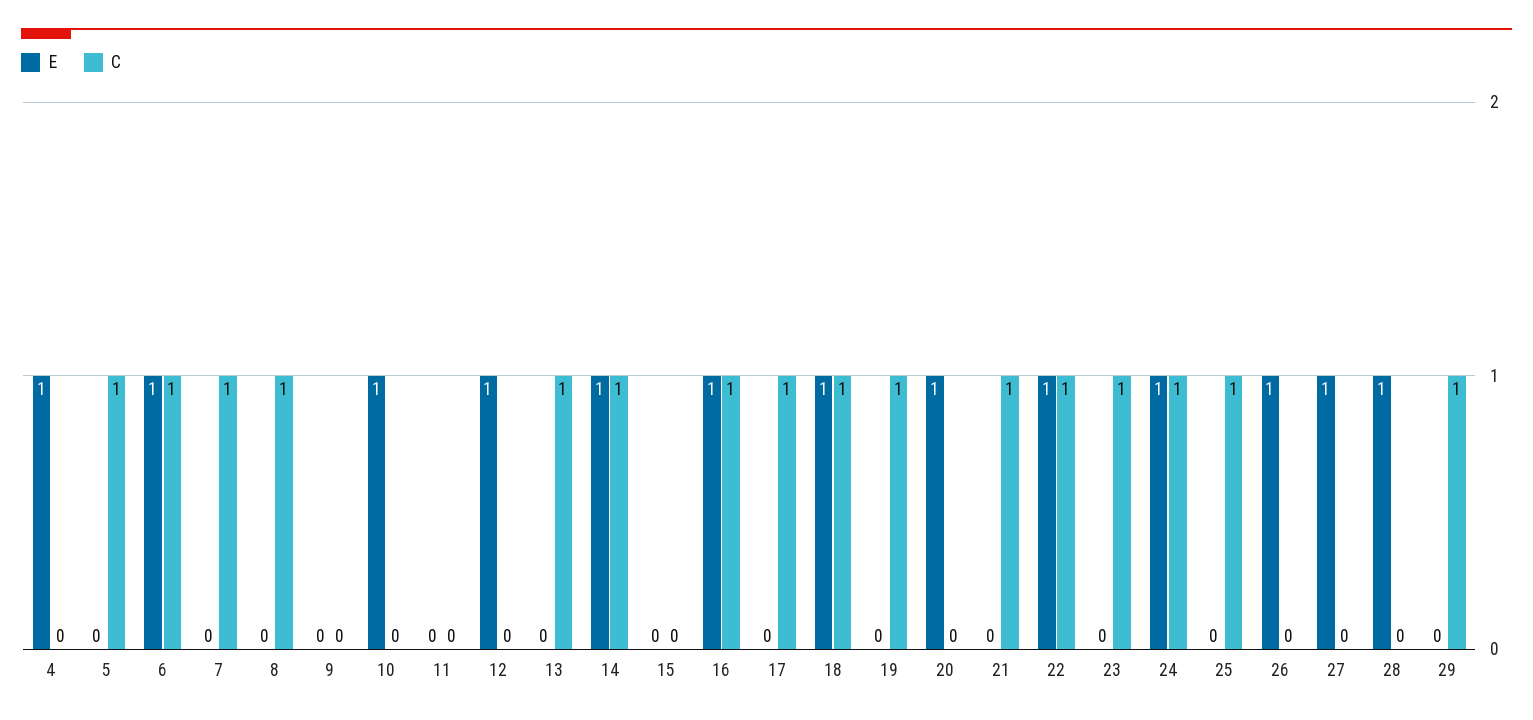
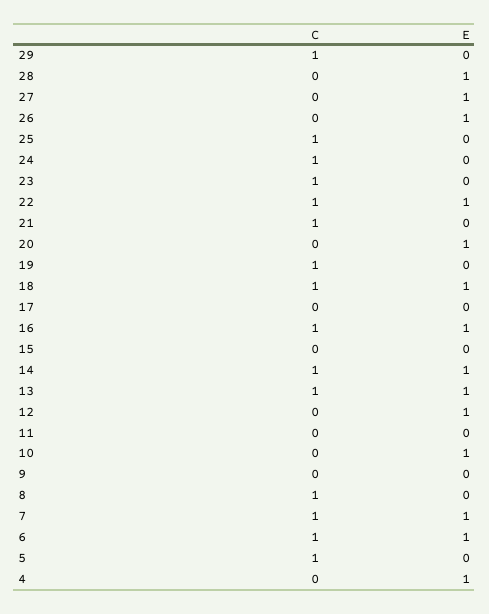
E, 7: 0 -> 1
E, 13: 0 -> 1
C, 17: 1 -> 0
E, 24: 1 -> 0

